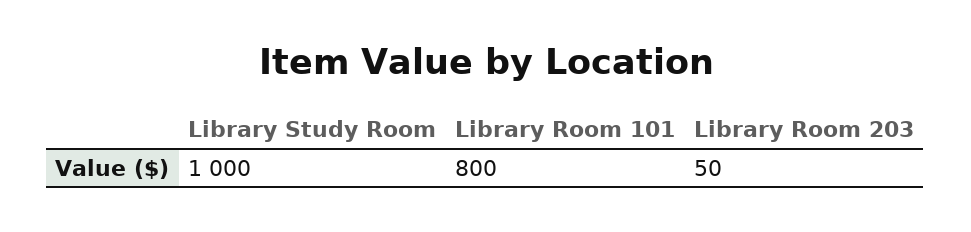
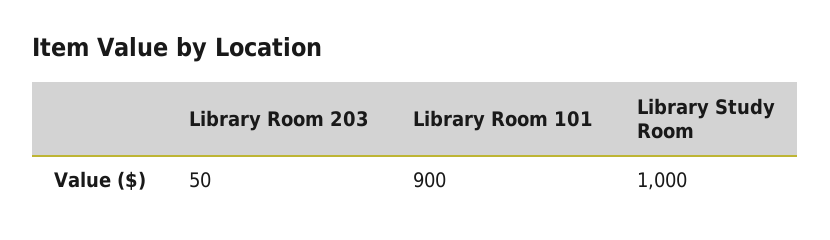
Library Room 101: 800 -> 900

